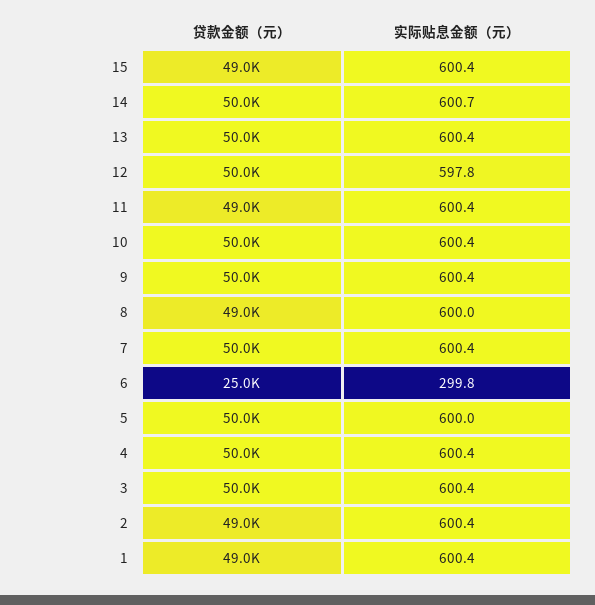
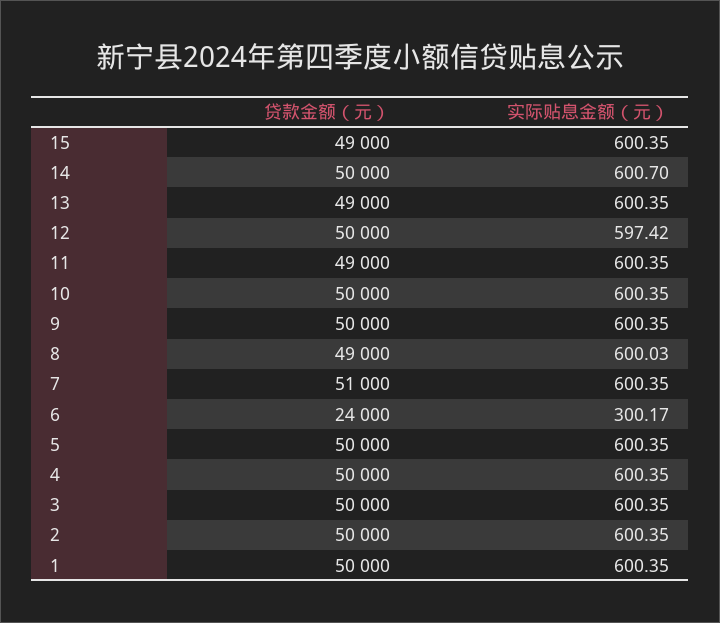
贷款金额（元）, 13: 50000 -> 49000
实际贴息金额（元）, 12: 597.8 -> 597.42
贷款金额（元）, 7: 50000 -> 51000
贷款金额（元）, 6: 25000 -> 24000
实际贴息金额（元）, 6: 299.8 -> 300.17
实际贴息金额（元）, 5: 600 -> 600.35
贷款金额（元）, 2: 49000 -> 50000
贷款金额（元）, 1: 49000 -> 50000

